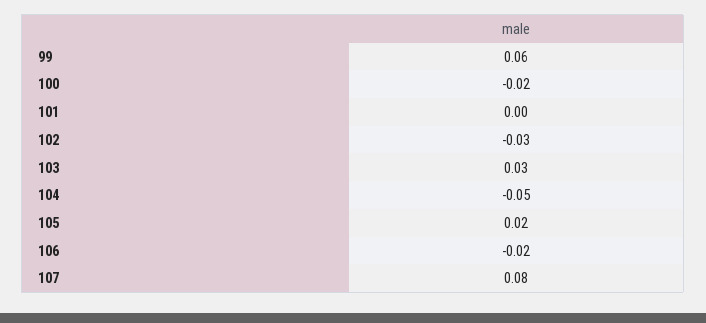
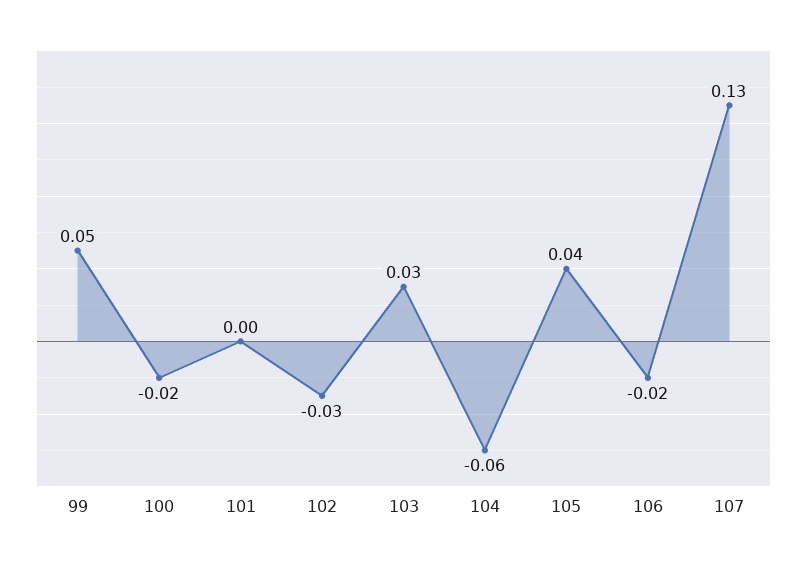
99: 0.06 -> 0.05
104: -0.05 -> -0.06
105: 0.02 -> 0.04
107: 0.08 -> 0.13

